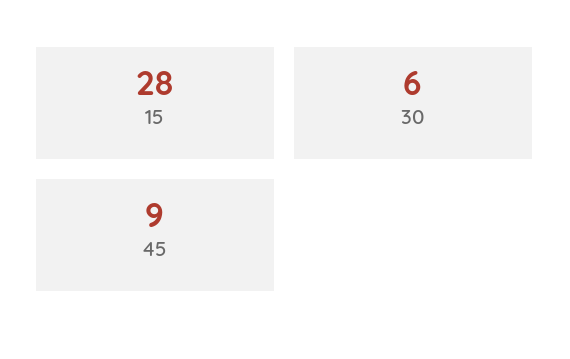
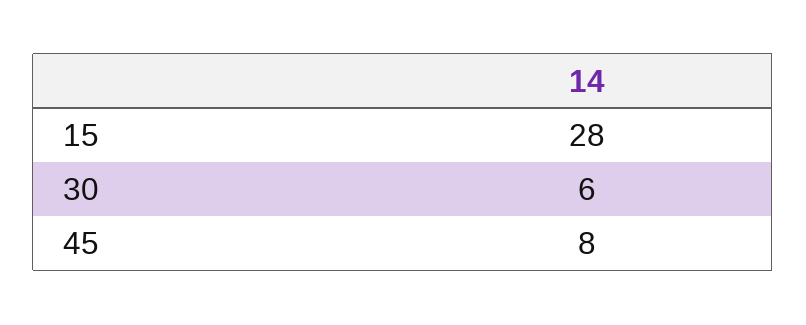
45: 9 -> 8

